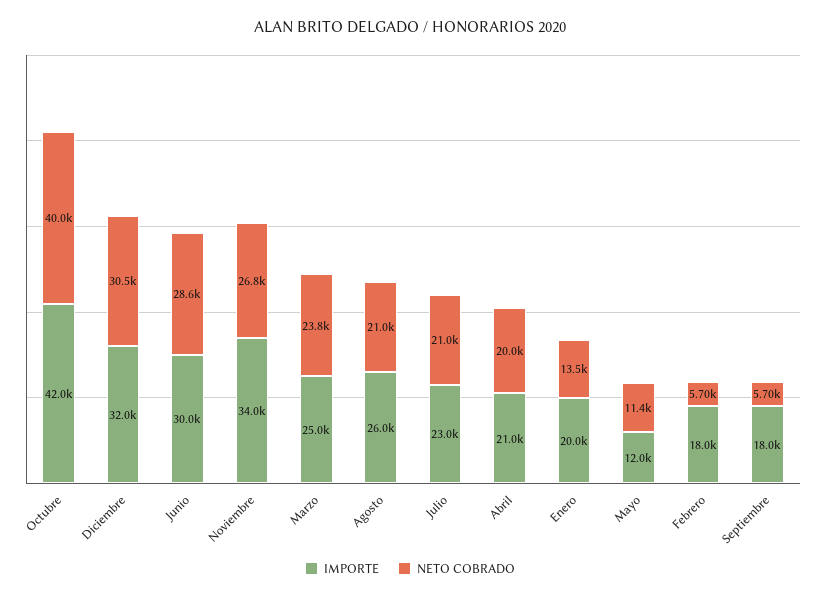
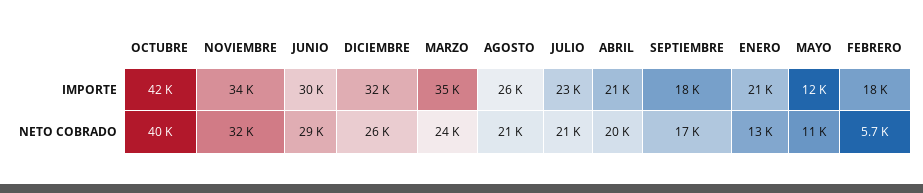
NETO COBRADO, Diciembre: 30500 -> 26000
NETO COBRADO, Noviembre: 26800 -> 32000
IMPORTE, Marzo: 25000 -> 35000
IMPORTE, Enero: 20000 -> 21000
NETO COBRADO, Septiembre: 5700 -> 17000

